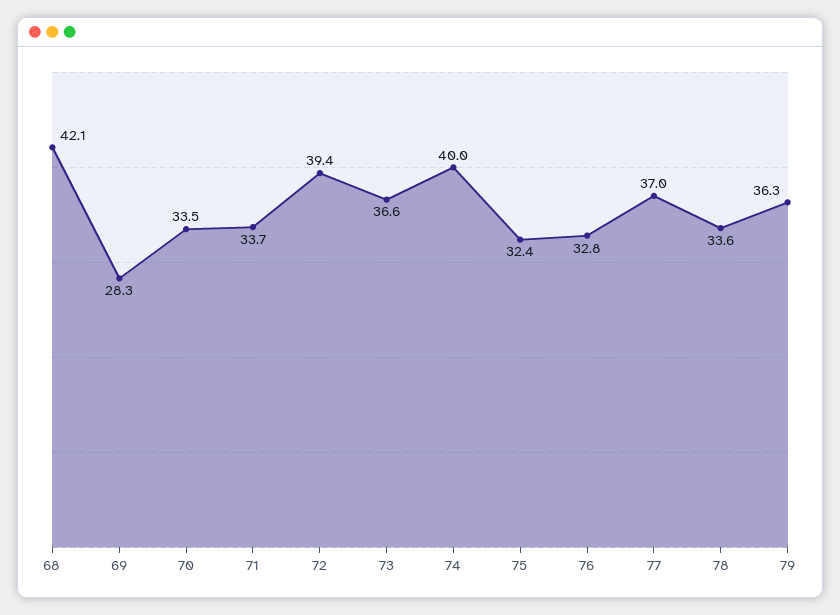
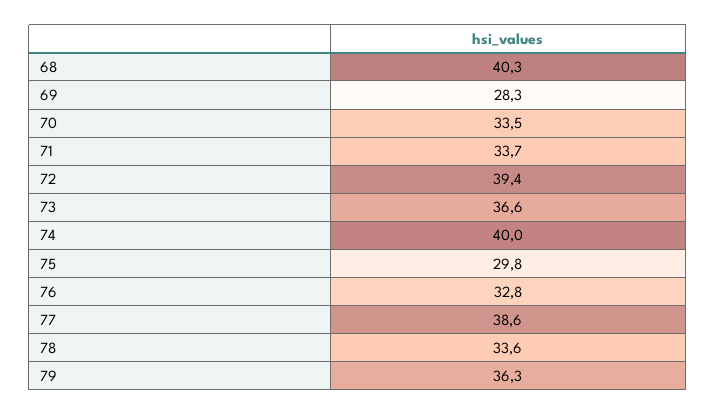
68: 42.1 -> 40.3
75: 32.4 -> 29.8
77: 37 -> 38.6

